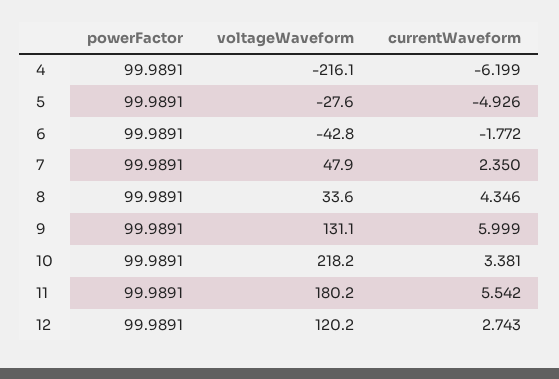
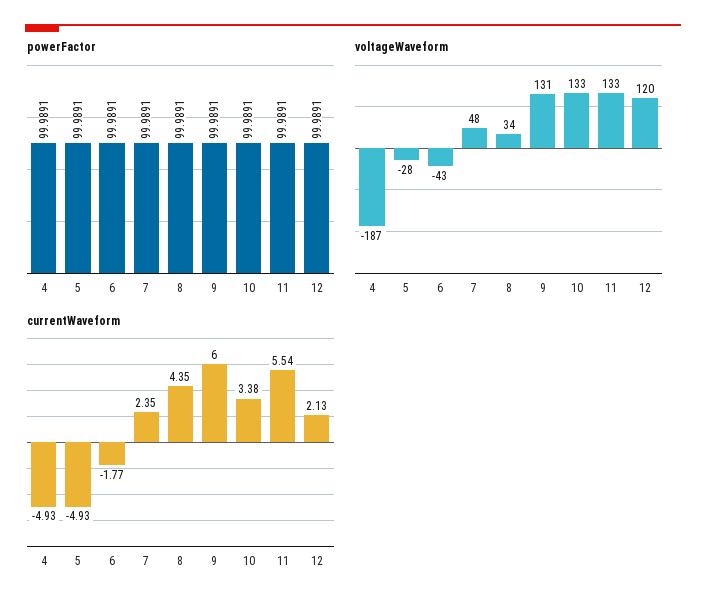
voltageWaveform, 4: -216.1 -> -187
currentWaveform, 4: -6.199 -> -4.93
voltageWaveform, 10: 218.2 -> 133
voltageWaveform, 11: 180.2 -> 133
currentWaveform, 12: 2.743 -> 2.13

